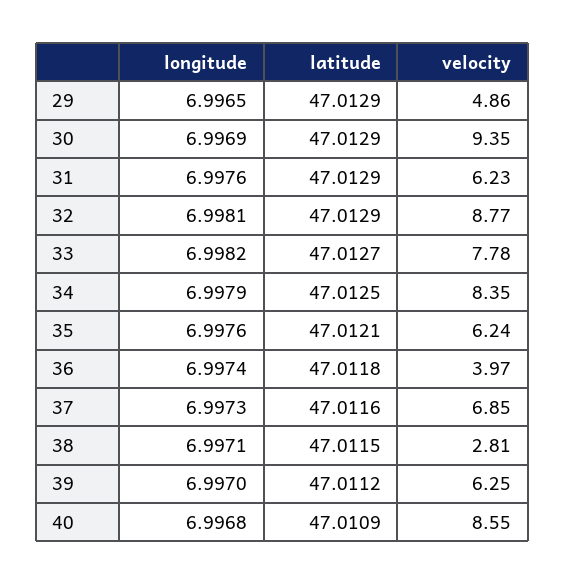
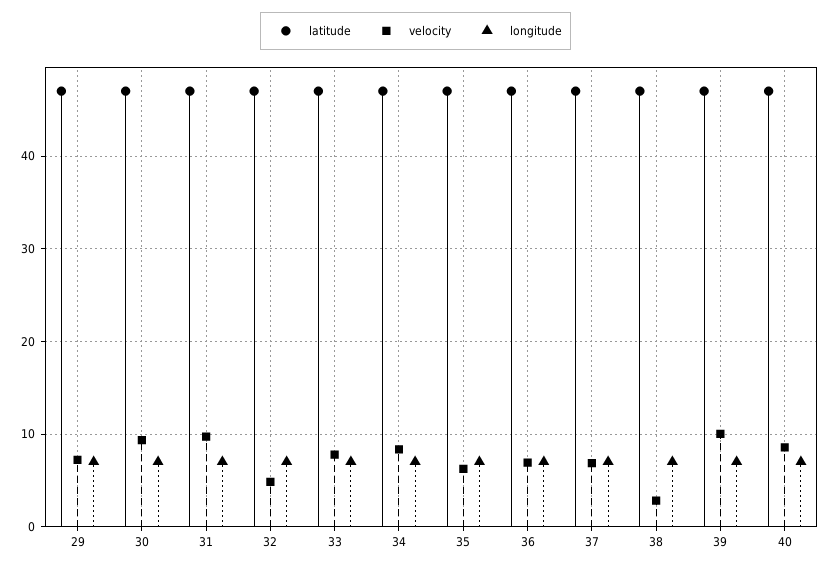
velocity, 29: 4.86 -> 7
velocity, 31: 6.23 -> 10
velocity, 32: 8.77 -> 5
velocity, 36: 3.97 -> 7
velocity, 39: 6.25 -> 10

